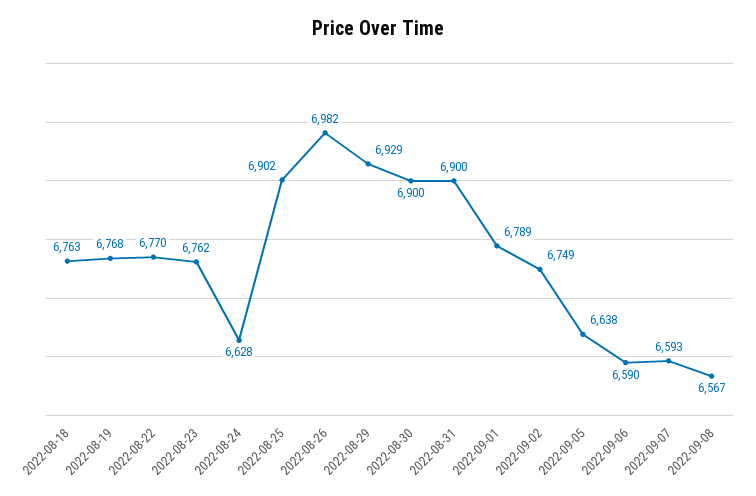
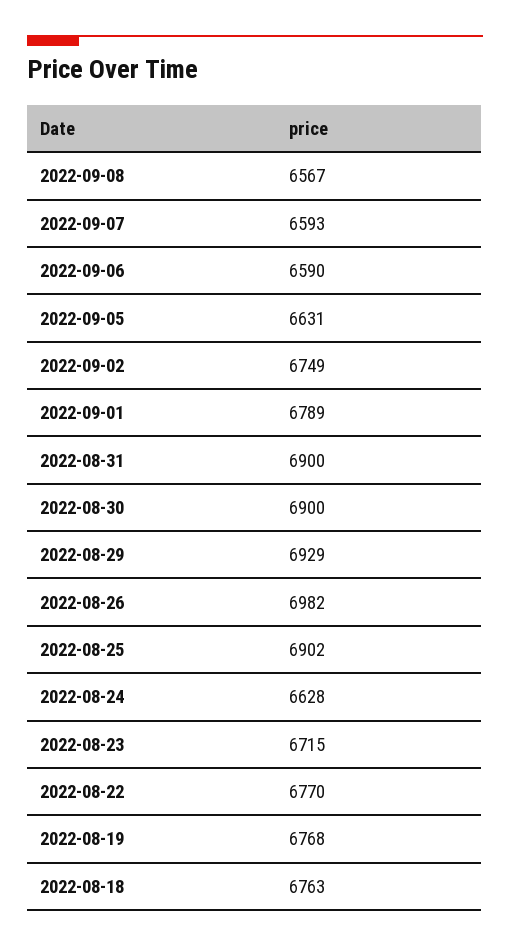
2022-08-23: 6762 -> 6715
2022-09-05: 6638 -> 6631

